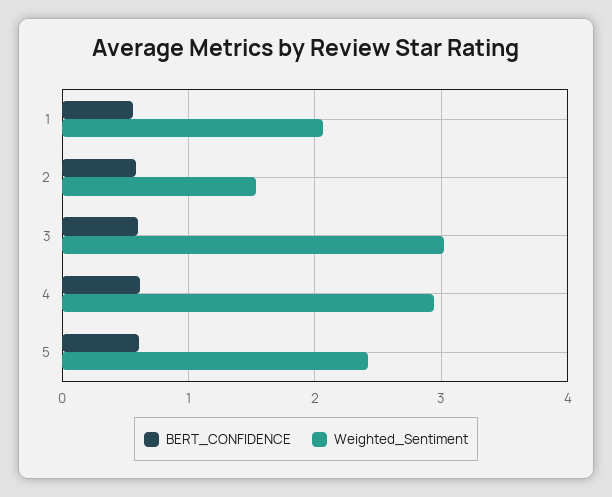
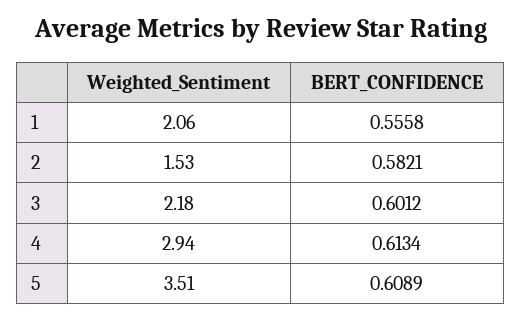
Weighted_Sentiment, 3: 3 -> 2.18
Weighted_Sentiment, 5: 2.4 -> 3.51

